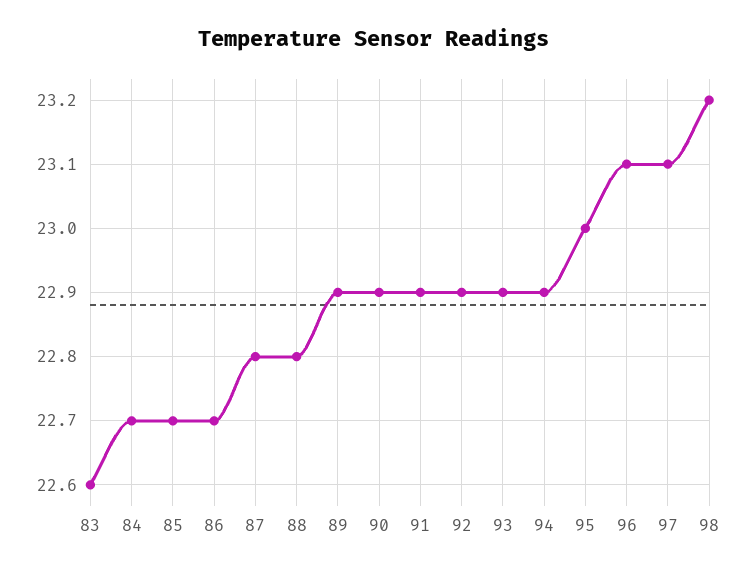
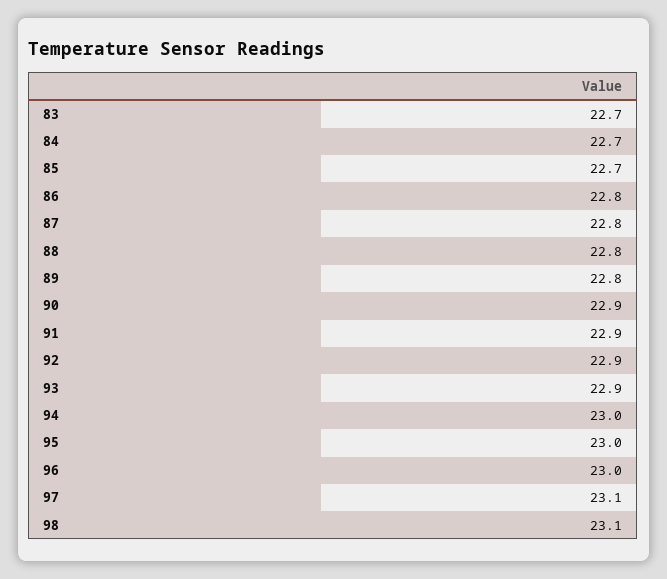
83: 22.6 -> 22.7
86: 22.7 -> 22.8
89: 22.9 -> 22.8
94: 22.9 -> 23
96: 23.1 -> 23
98: 23.2 -> 23.1

